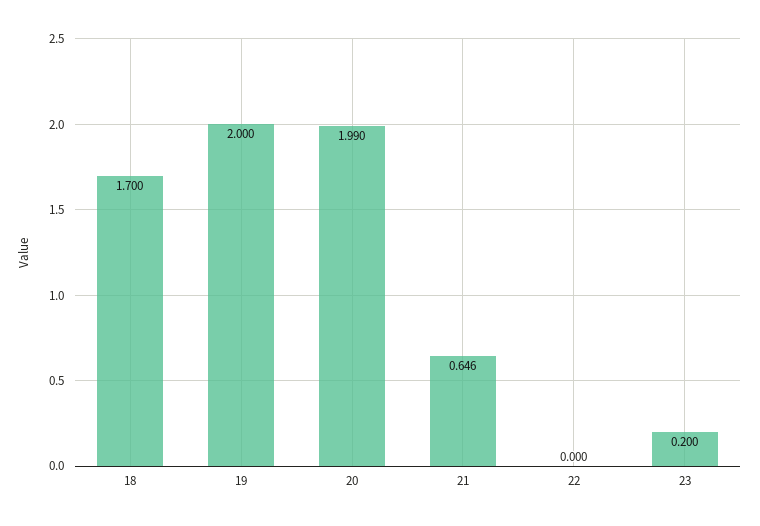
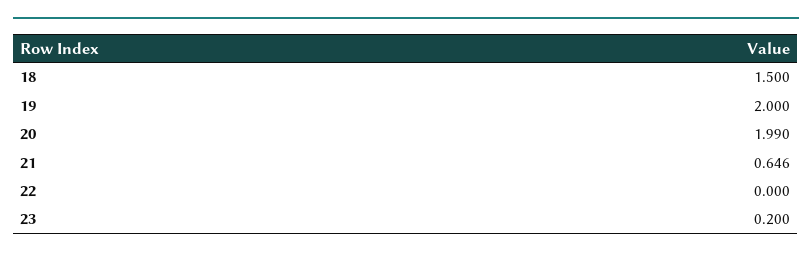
18: 1.7 -> 1.5

